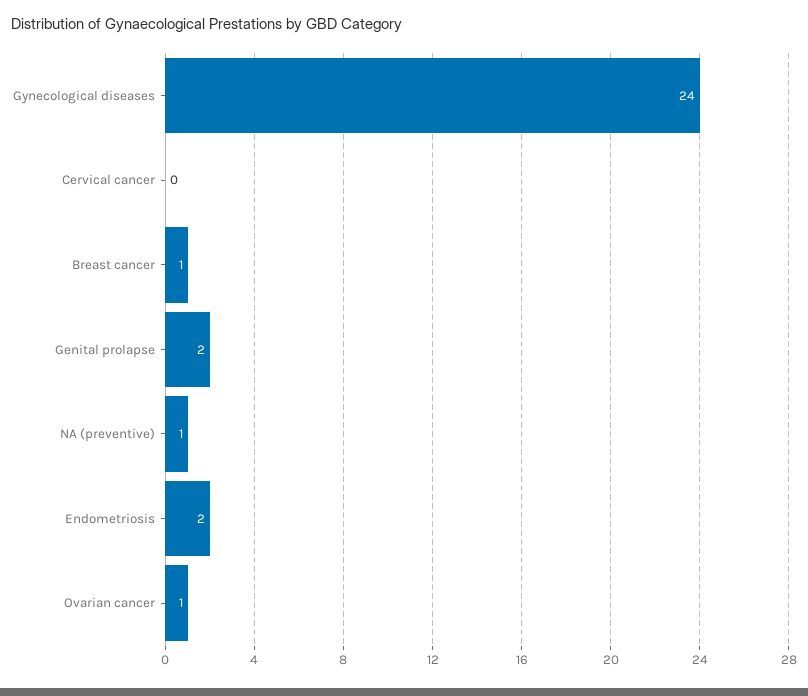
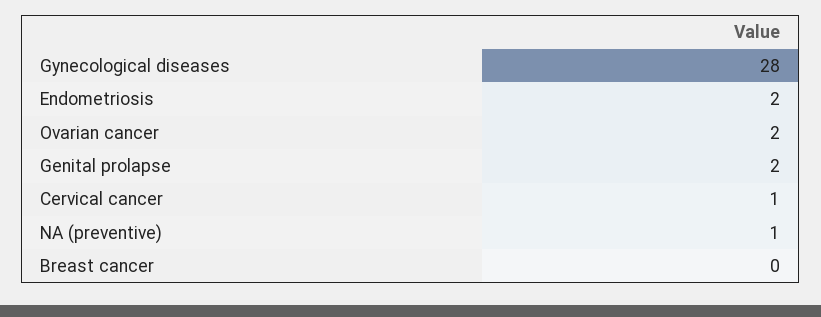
Gynecological diseases: 24 -> 28
Cervical cancer: 0 -> 1
Breast cancer: 1 -> 0
Ovarian cancer: 1 -> 2

